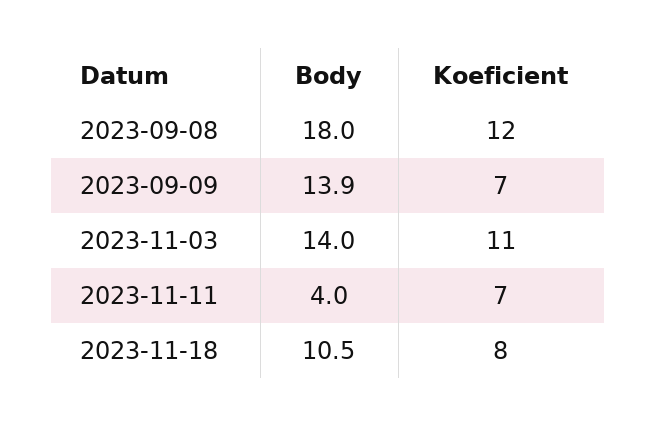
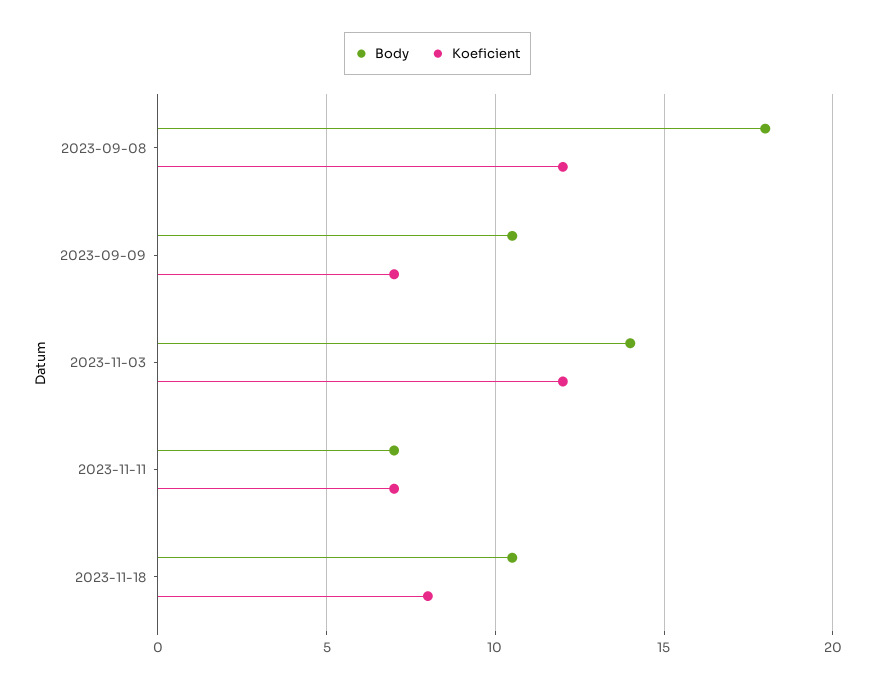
Body, 2023-09-09: 13.9 -> 10.5
Koeficient, 2023-11-03: 11 -> 12
Body, 2023-11-11: 4 -> 7

